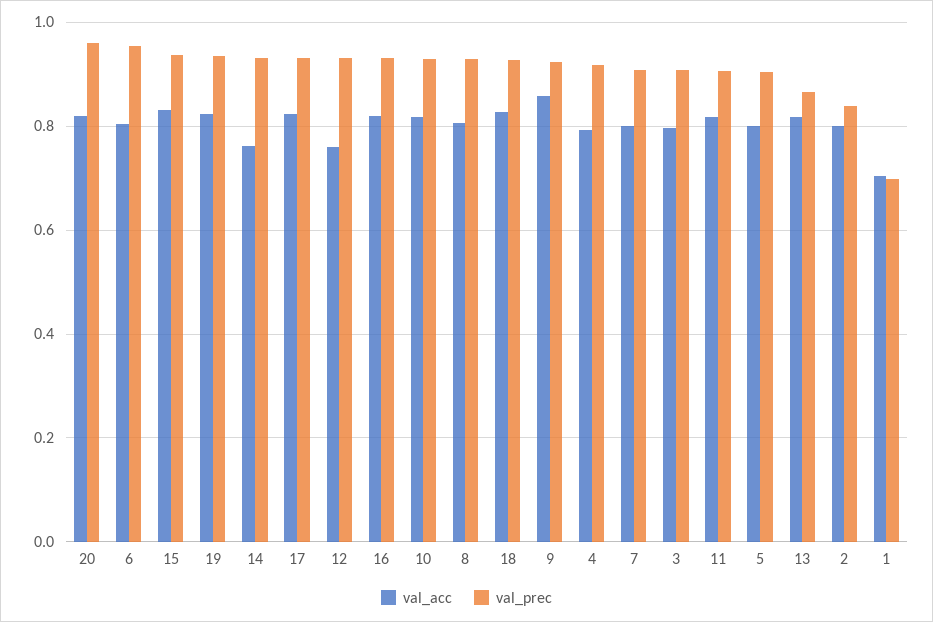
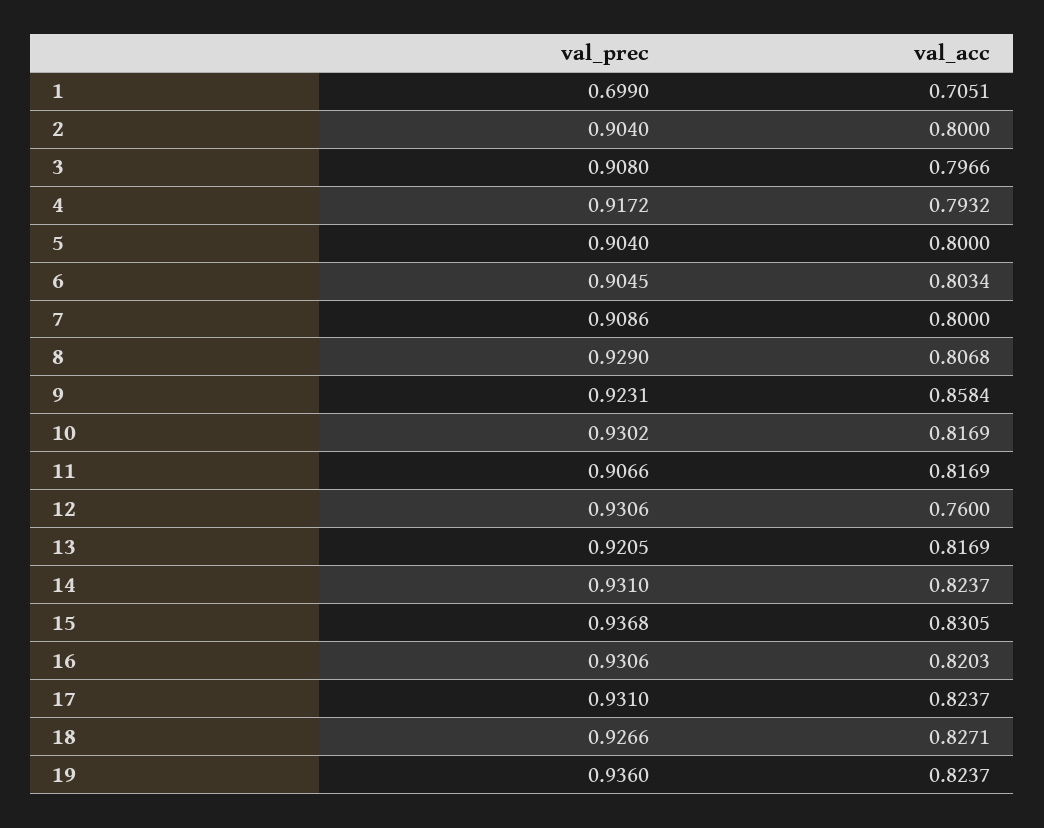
val_acc, 20: 0.82 -> none
val_prec, 20: 0.96 -> none
val_prec, 6: 0.96 -> 0.9045
val_acc, 14: 0.76 -> 0.8237
val_prec, 13: 0.86 -> 0.9205
val_prec, 2: 0.84 -> 0.904

